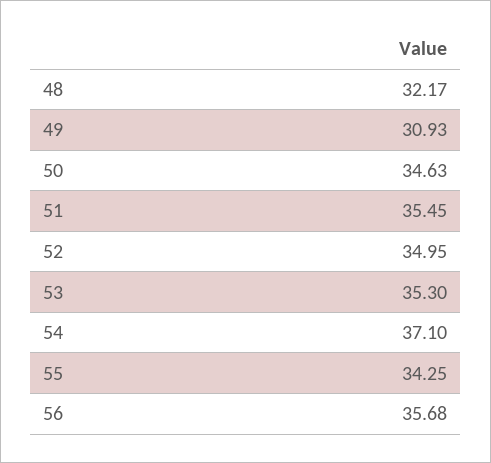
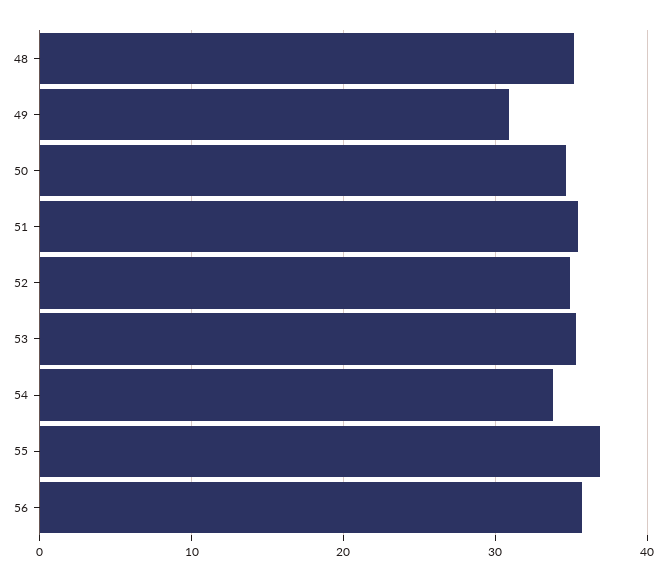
48: 32.17 -> 35
54: 37.1 -> 34
55: 34.25 -> 37

